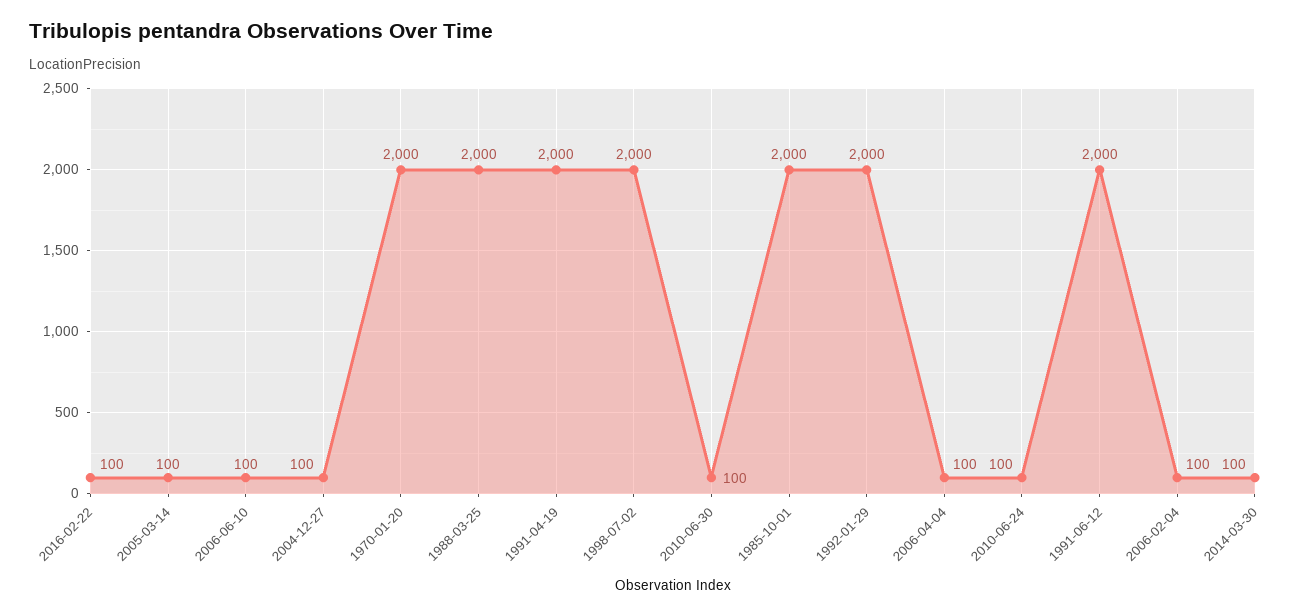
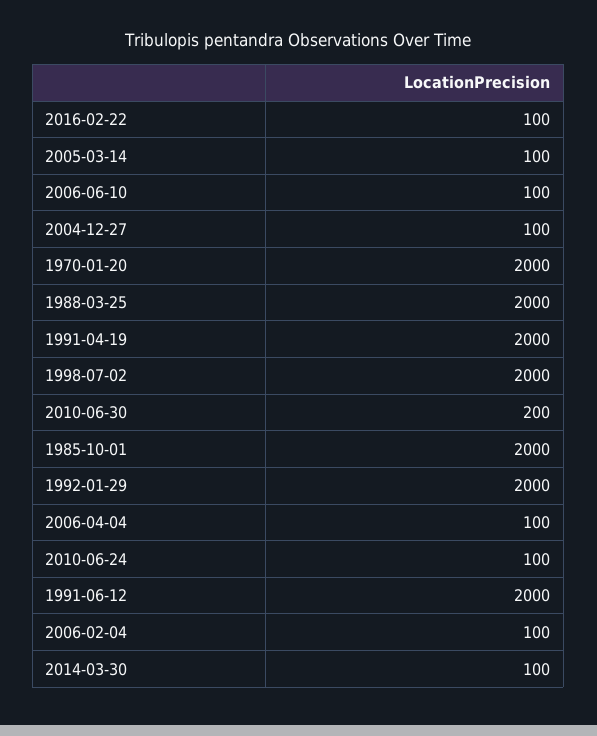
2010-06-30: 100 -> 200

